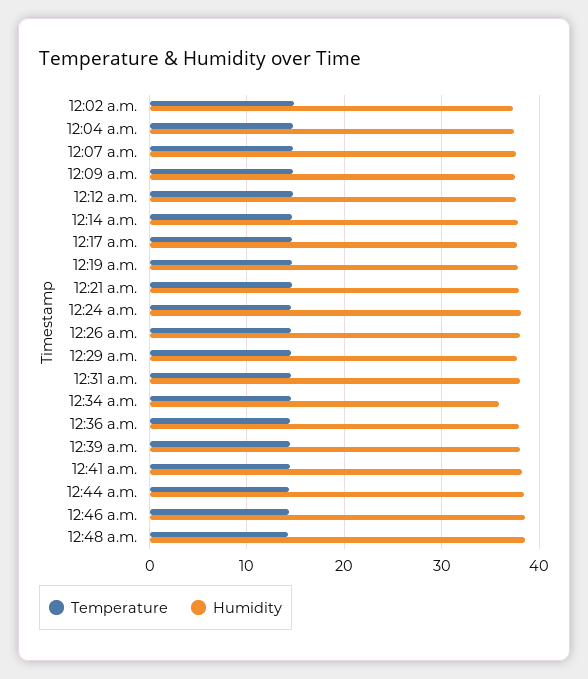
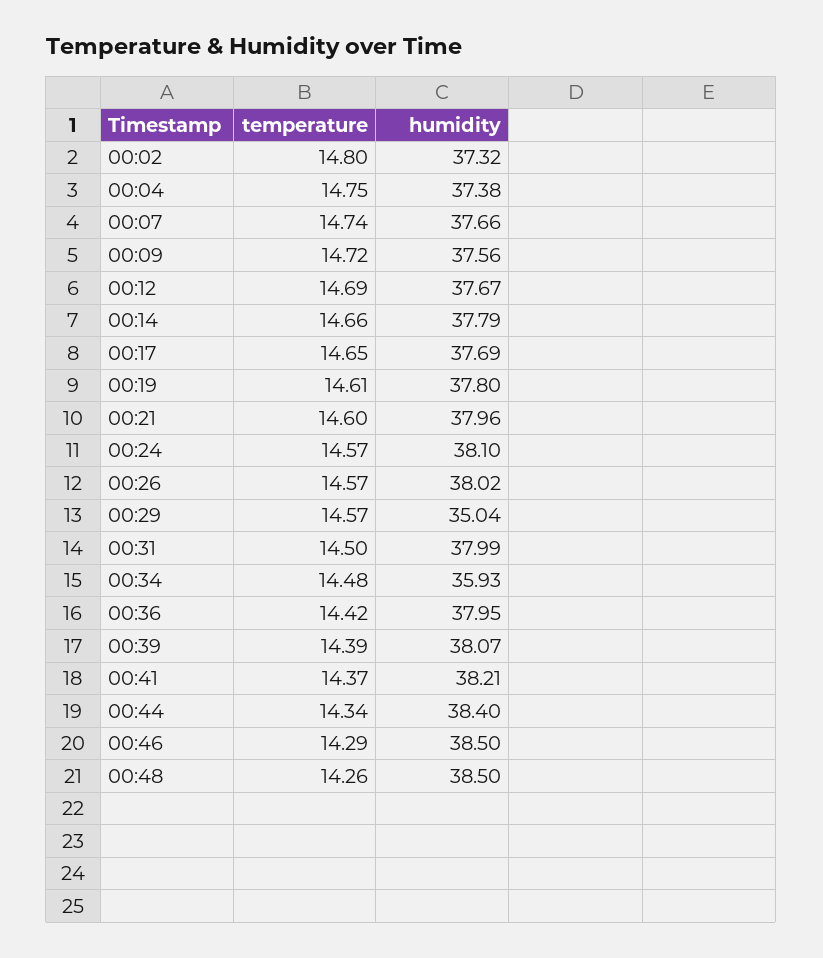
Humidity, 12:29 a.m.: 38 -> 35.04

